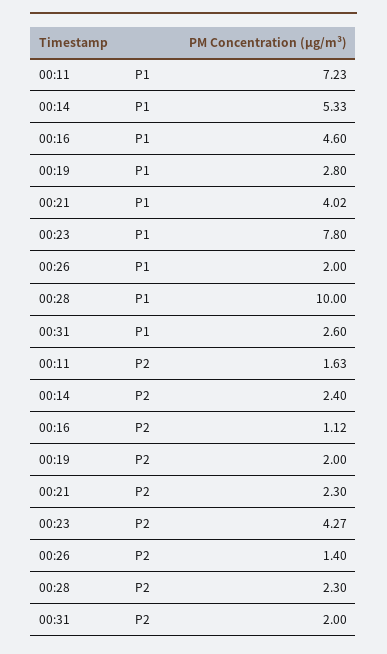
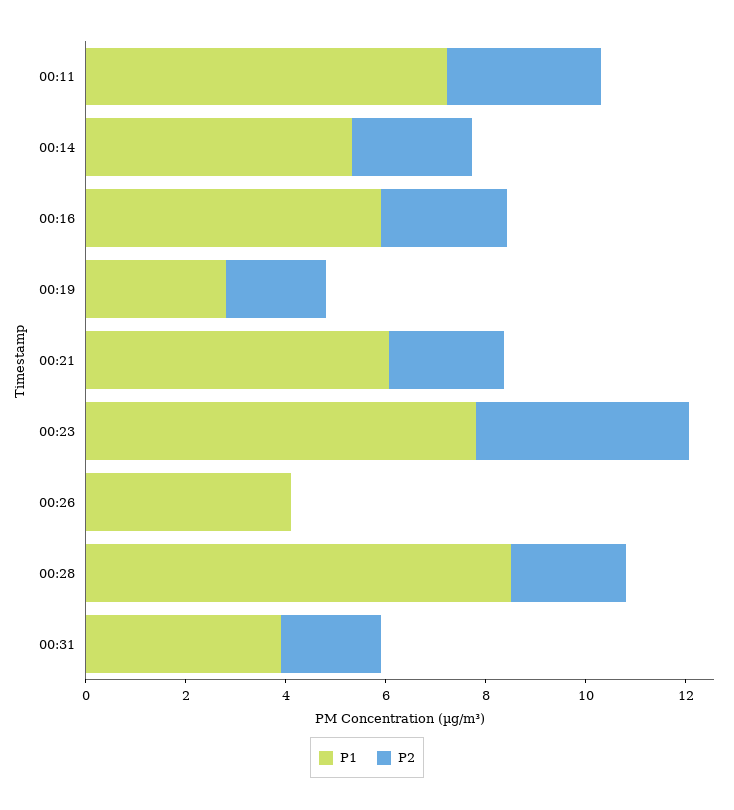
P1, 00:16: 4.6 -> 6
P1, 00:21: 4.02 -> 6
P1, 00:26: 2 -> 4
P1, 00:28: 10 -> 8.5
P1, 00:31: 2.6 -> 4
P2, 00:11: 1.63 -> 3
P2, 00:16: 1.12 -> 2.5
P2, 00:26: 1.4 -> 0

